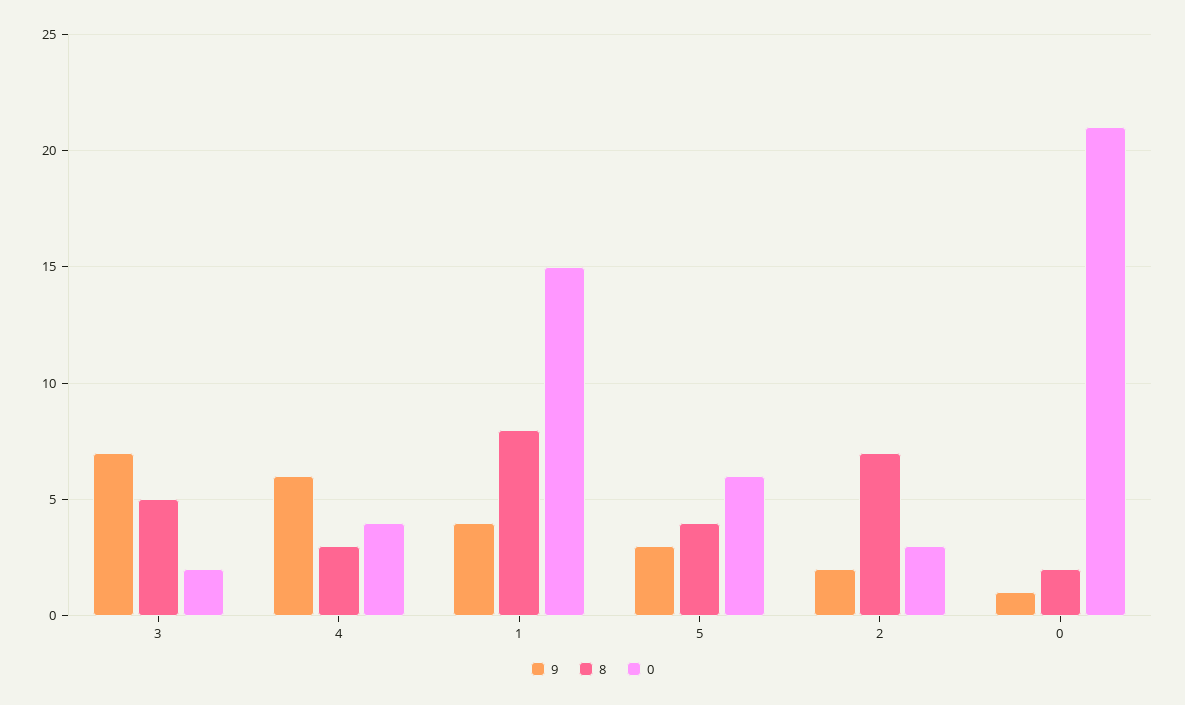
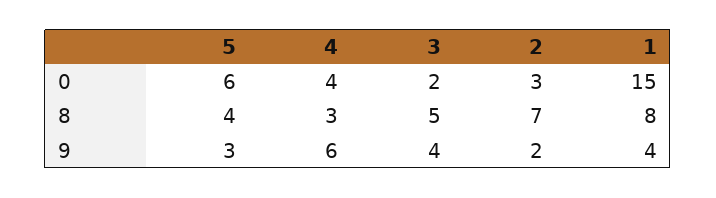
9, 3: 7 -> 4
9, 0: 1 -> none
8, 0: 2 -> none
0, 0: 21 -> none

